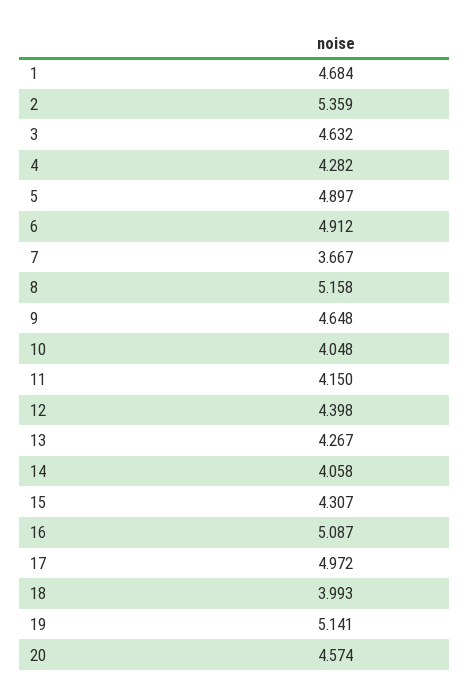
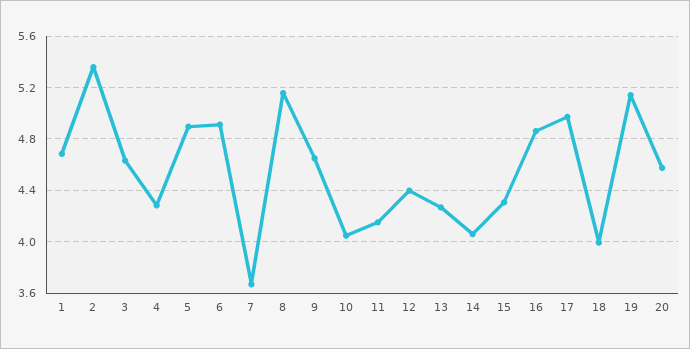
16: 5.087 -> 4.85

